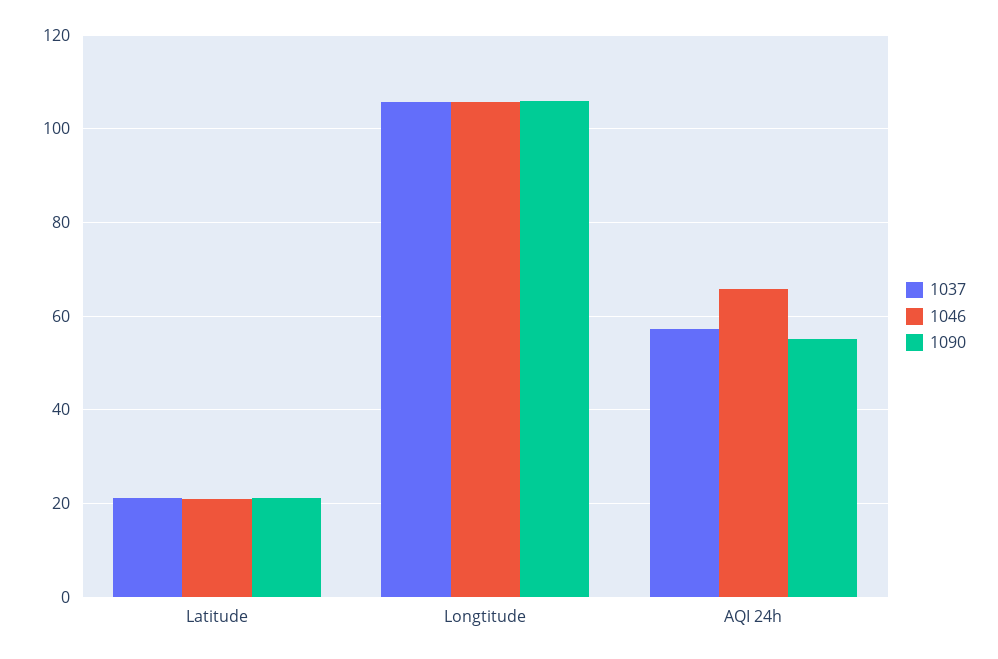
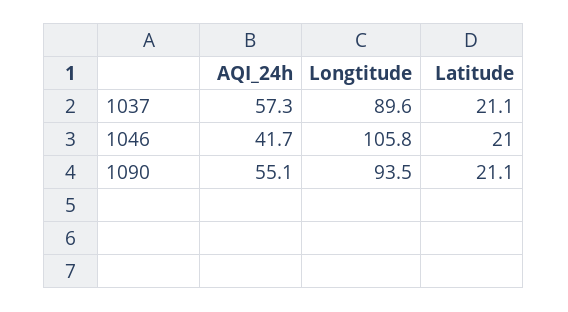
1037, Longtitude: 106 -> 89.6
1090, Longtitude: 106 -> 93.5
1046, AQI 24h: 66 -> 41.7

